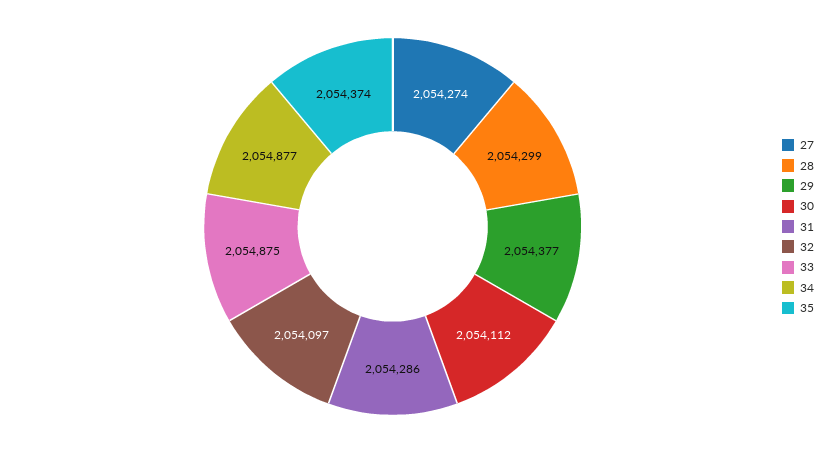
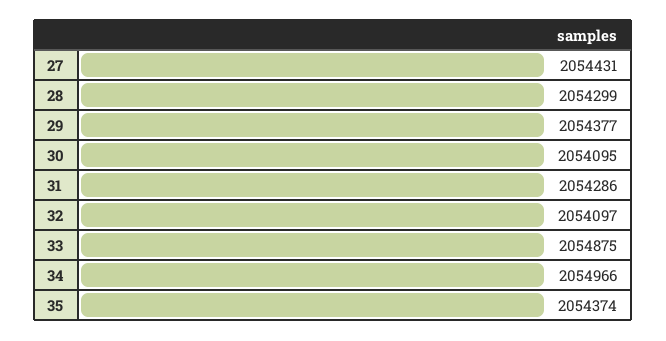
27: 2054274 -> 2054431
30: 2054112 -> 2054095
34: 2054877 -> 2054966

